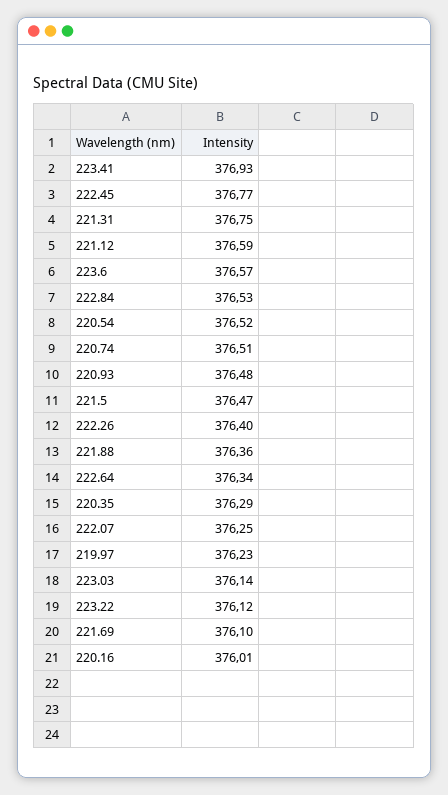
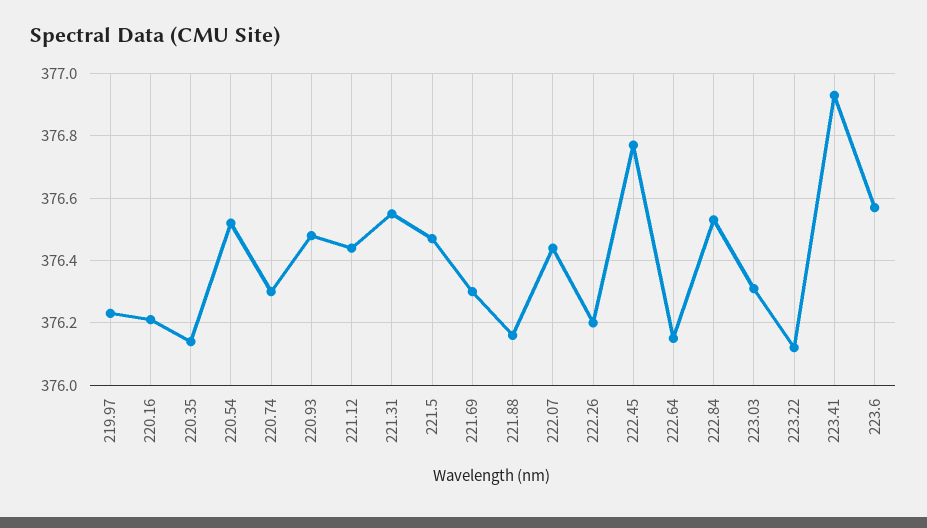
221.31: 376.75 -> 376.55
221.12: 376.59 -> 376.45
220.74: 376.51 -> 376.3
222.26: 376.4 -> 376.2
221.88: 376.36 -> 376.15
222.64: 376.34 -> 376.15
220.35: 376.29 -> 376.15
222.07: 376.25 -> 376.45
223.03: 376.14 -> 376.3
221.69: 376.1 -> 376.3
220.16: 376.01 -> 376.2

